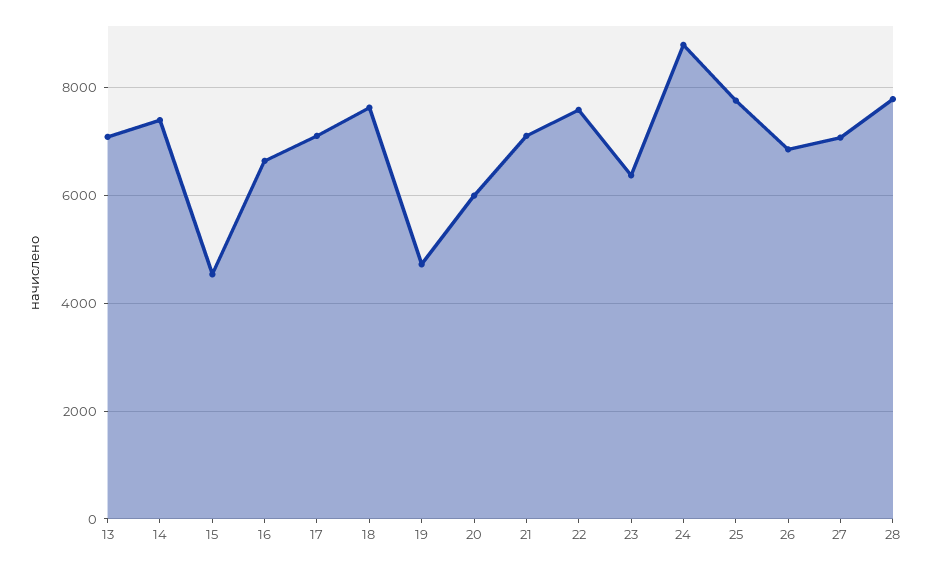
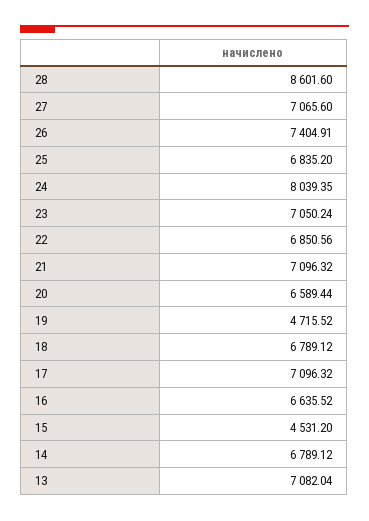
14: 7400 -> 6789.12
18: 7600 -> 6789.12
20: 6000 -> 6589.44
22: 7600 -> 6850.56
23: 6400 -> 7050.24
24: 8800 -> 8039.35
25: 7800 -> 6835.2
26: 6800 -> 7404.91
28: 7800 -> 8601.6

